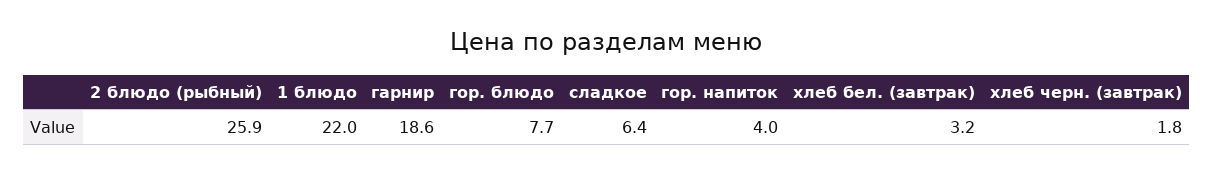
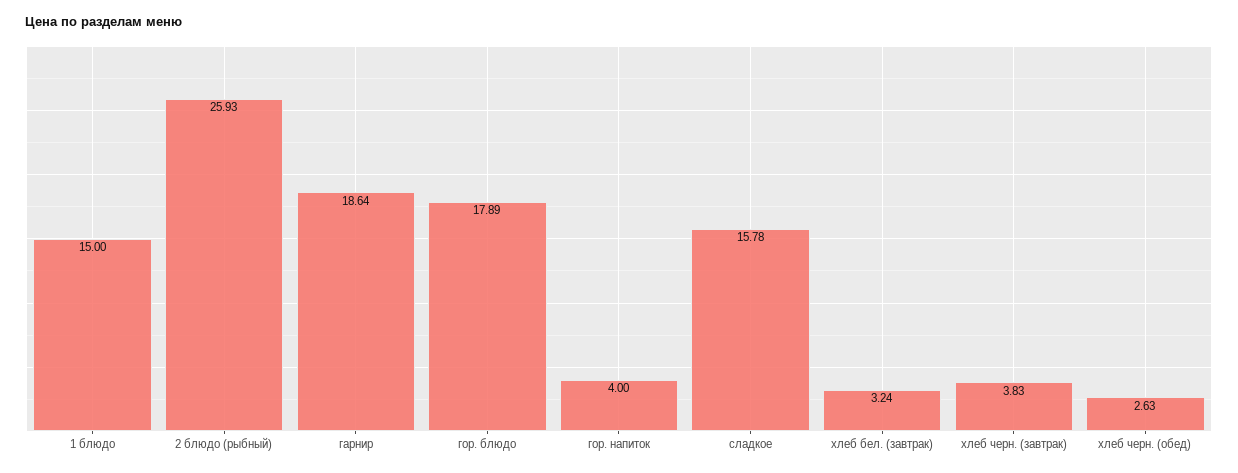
1 блюдо: 22 -> 15
гор. блюдо: 7.7 -> 17.89
сладкое: 6.4 -> 15.78
хлеб черн. (завтрак): 1.8 -> 3.83
хлеб черн. (обед): none -> 2.63

